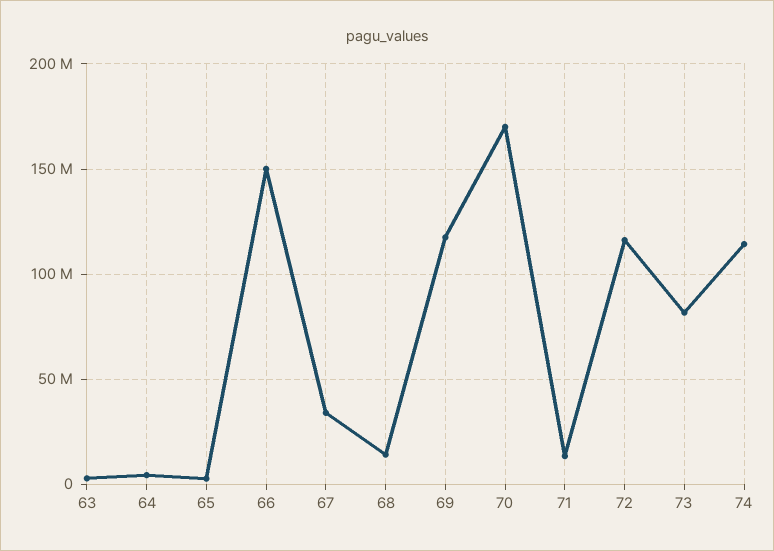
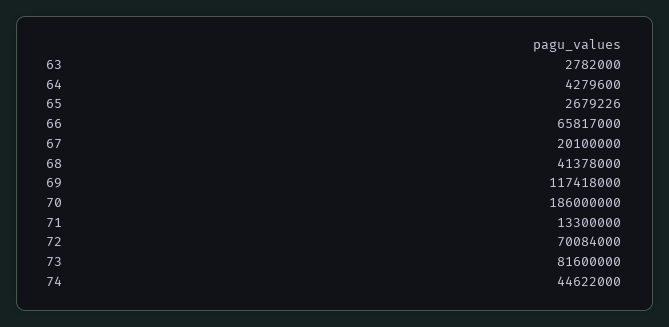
66: 150000000 -> 65817000
67: 35000000 -> 20100000
68: 15000000 -> 41378000
70: 170000000 -> 186000000
72: 115000000 -> 70084000
74: 115000000 -> 44622000

